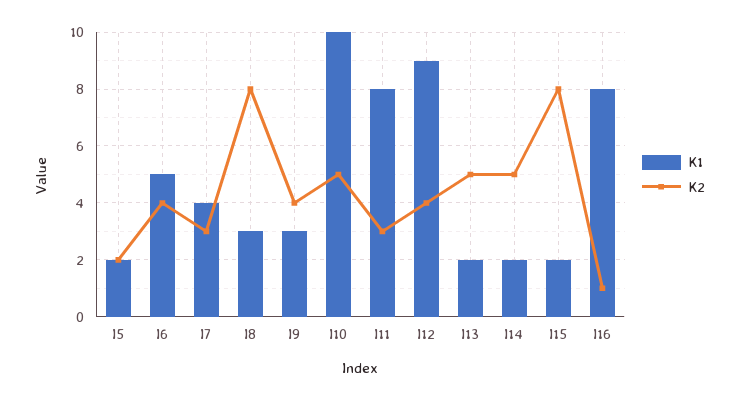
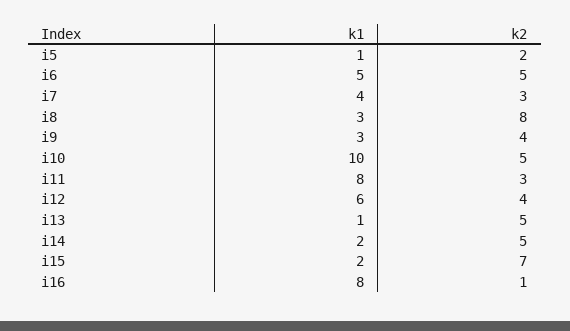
K1, I5: 2 -> 1
K2, I6: 4 -> 5
K1, I12: 9 -> 6
K1, I13: 2 -> 1
K2, I15: 8 -> 7

